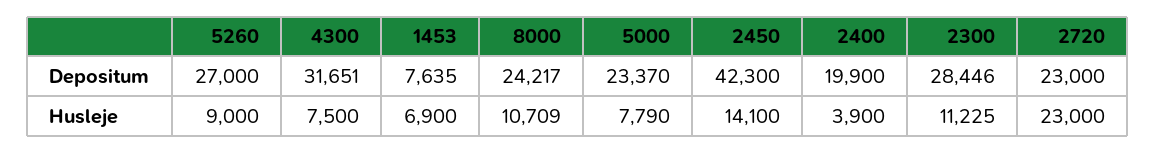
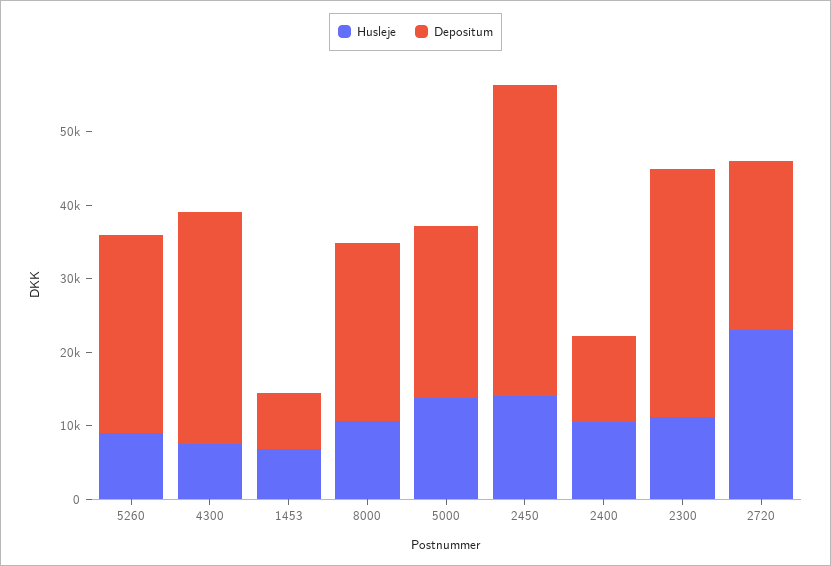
Depositum, 2400: 19900 -> 12000
Depositum, 2300: 28446 -> 34000
Husleje, 5000: 7790 -> 14000
Husleje, 2400: 3900 -> 10000

